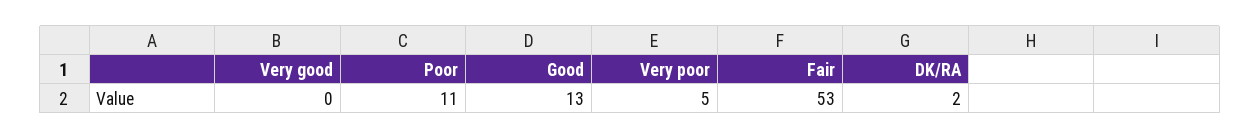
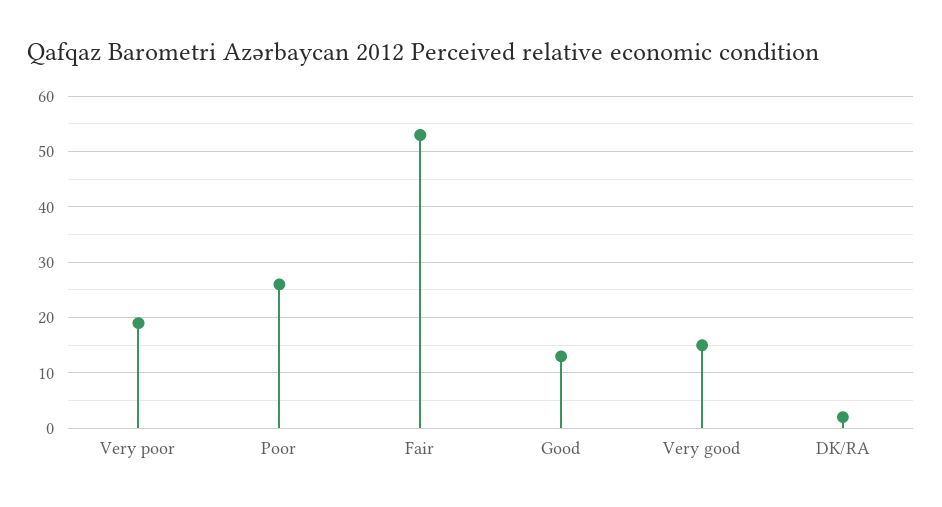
Very good: 0 -> 15
Poor: 11 -> 25
Very poor: 5 -> 20

